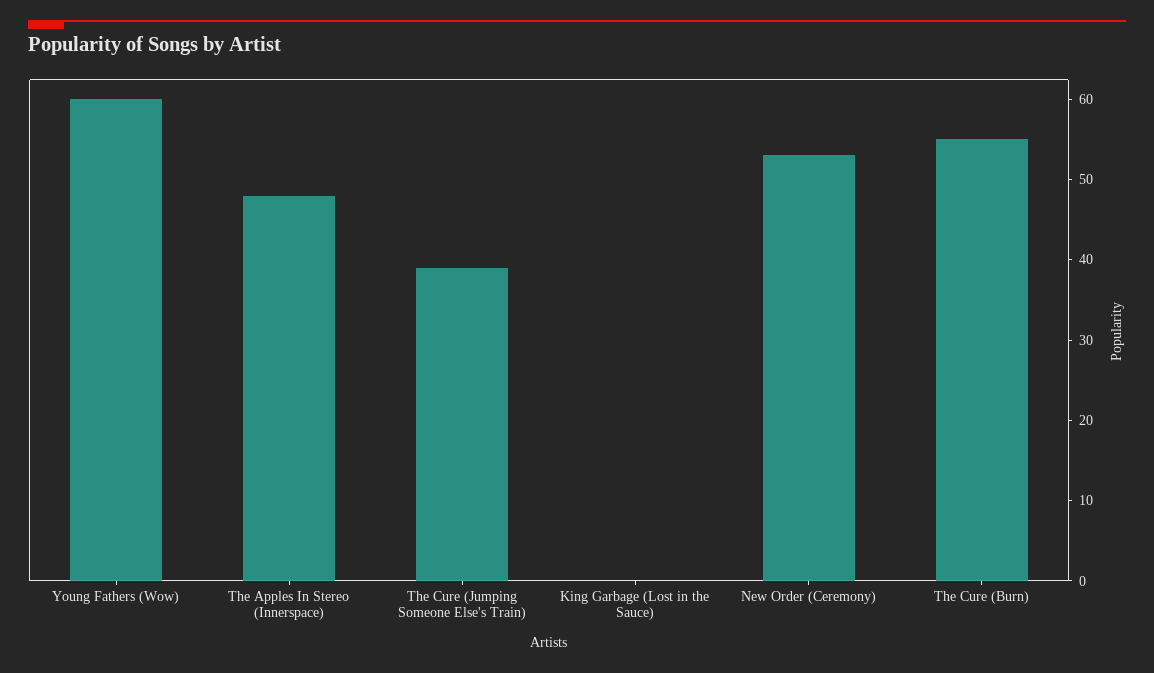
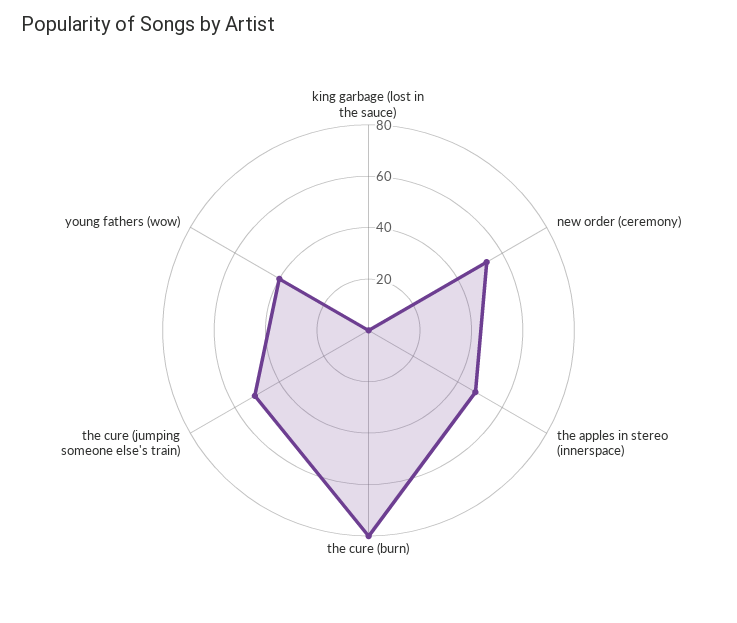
Young Fathers (Wow): 60 -> 40
The Cure (Jumping Someone Else's Train): 39 -> 50
The Cure (Burn): 55 -> 80

